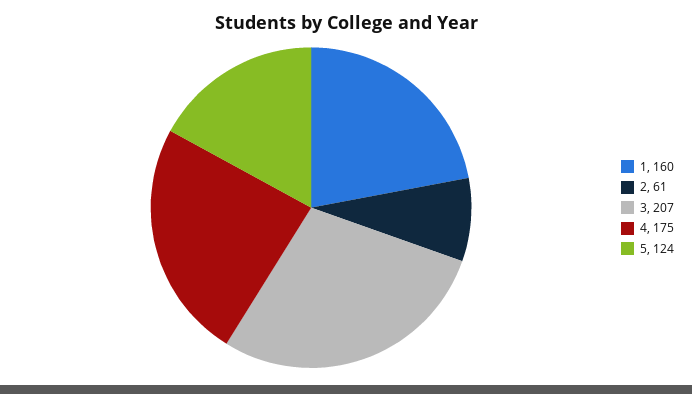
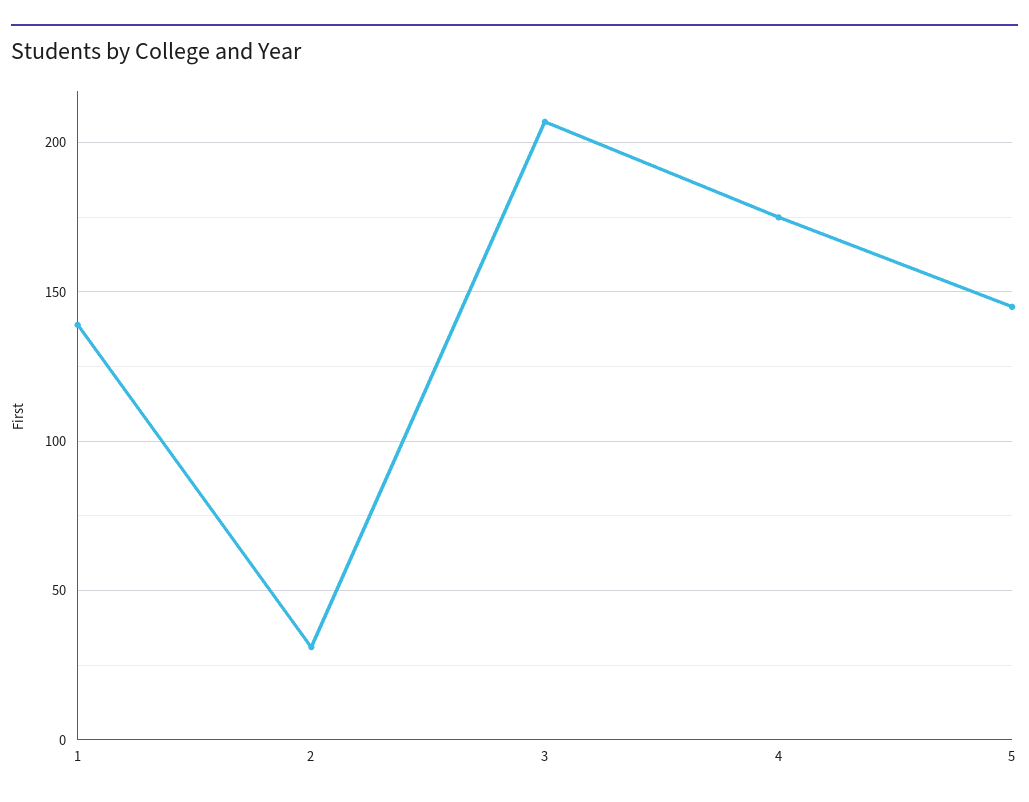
1: 160 -> 140
2: 61 -> 30
5: 124 -> 145

